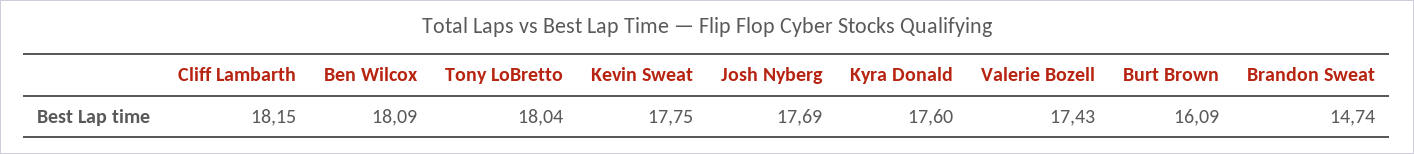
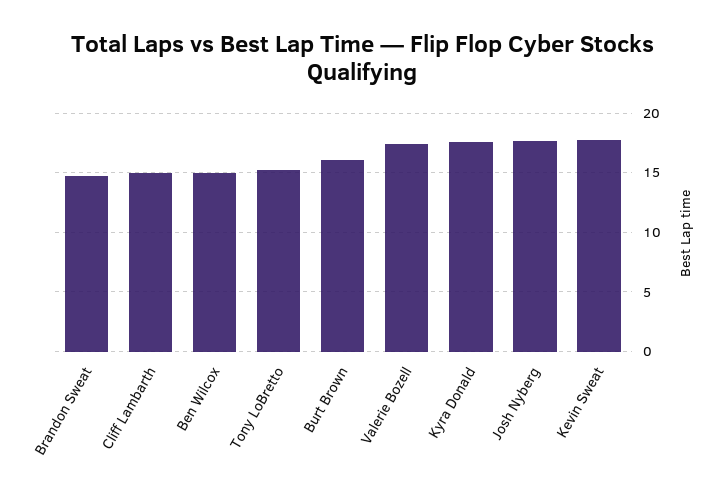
Cliff Lambarth: 18.15 -> 15
Ben Wilcox: 18.09 -> 15
Tony LoBretto: 18.04 -> 15

